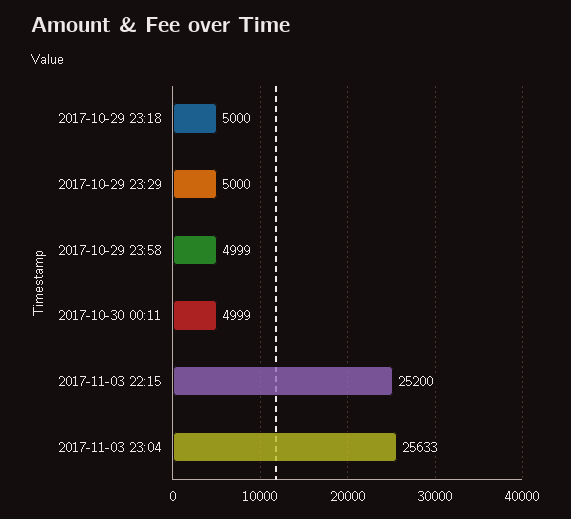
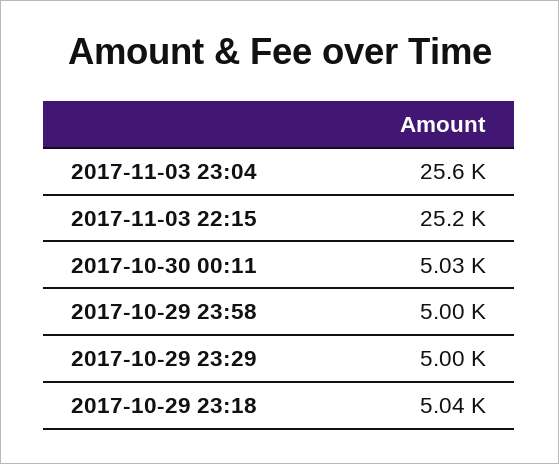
2017-10-29 23:18: 5000 -> 5040
2017-10-30 00:11: 4999 -> 5030

